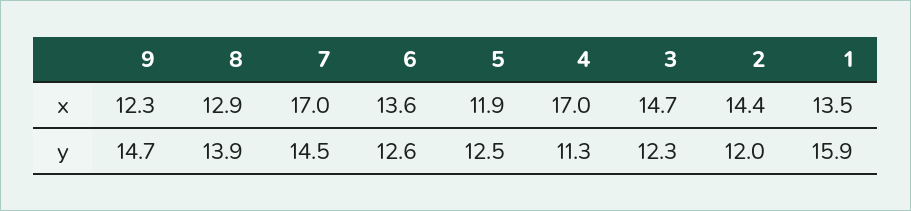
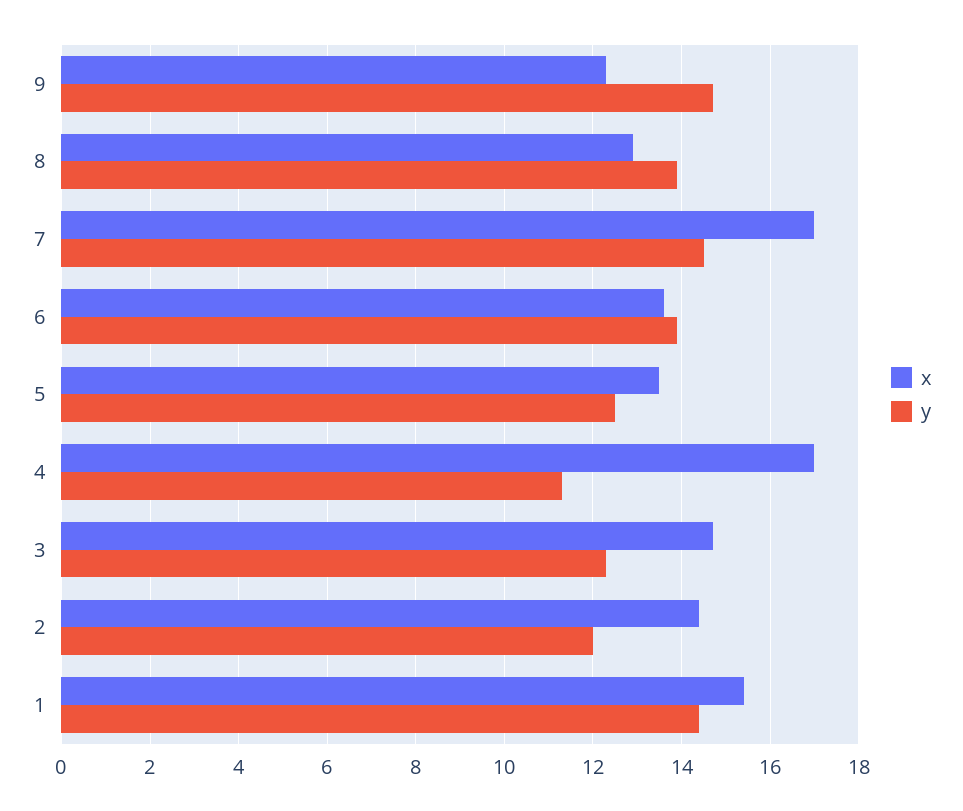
x, 5: 11.9 -> 13.5
x, 1: 13.5 -> 15.5
y, 6: 12.6 -> 14
y, 1: 15.9 -> 14.5

